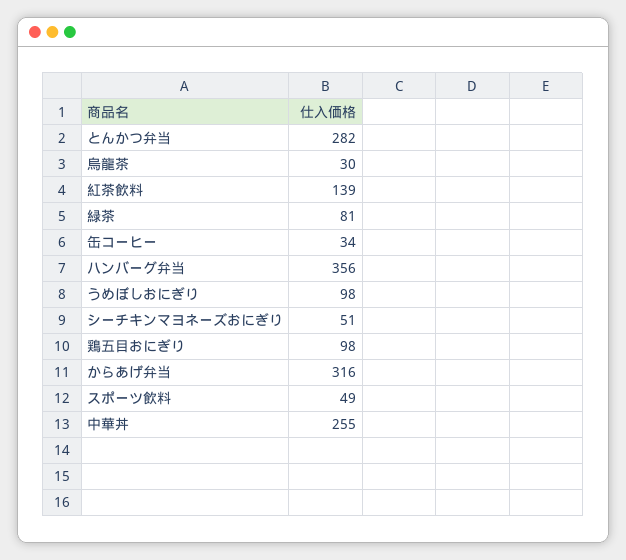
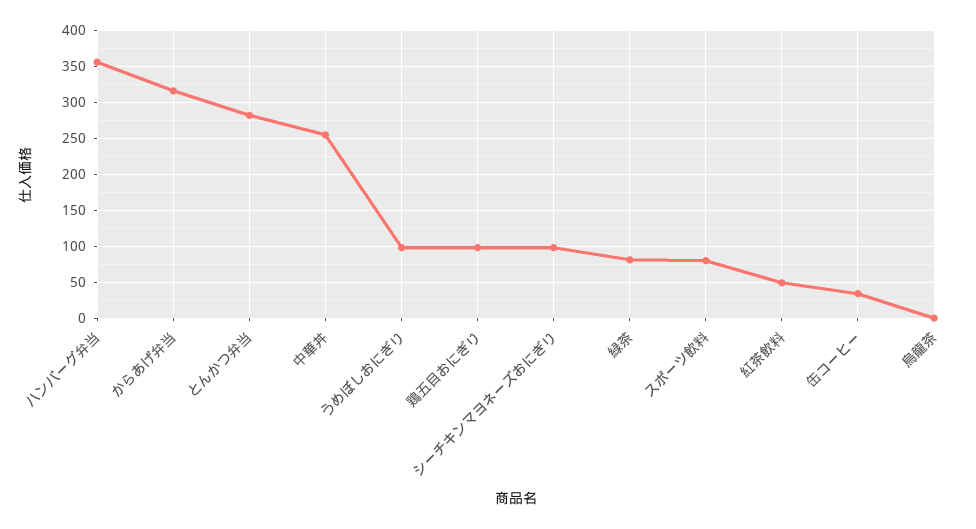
烏龍茶: 30 -> 0
紅茶飲料: 139 -> 50
シーチキンマヨネーズおにぎり: 51 -> 100
スポーツ飲料: 49 -> 80

